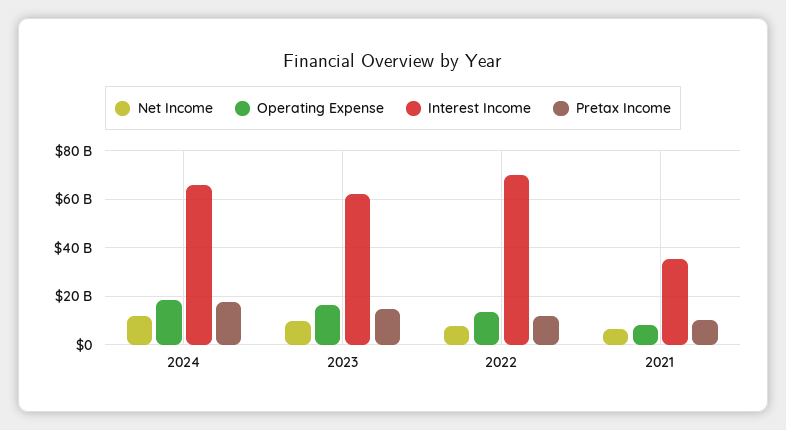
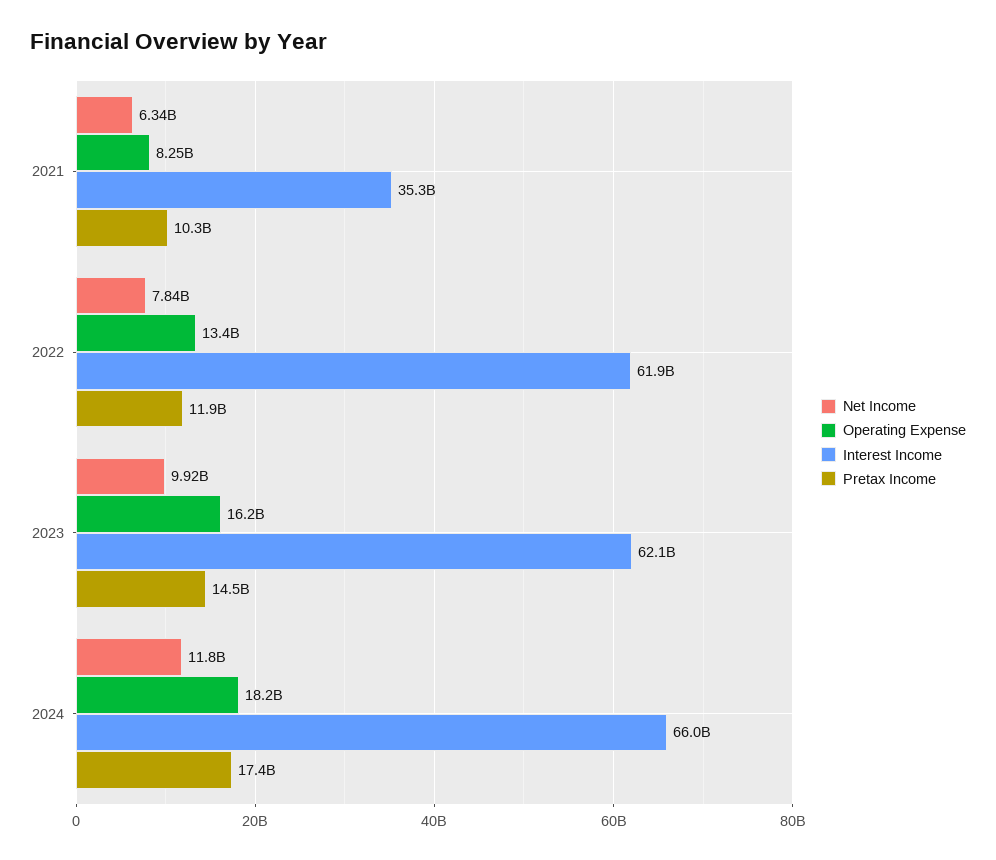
Interest Income, 2022: 70000000000 -> 61900000000

